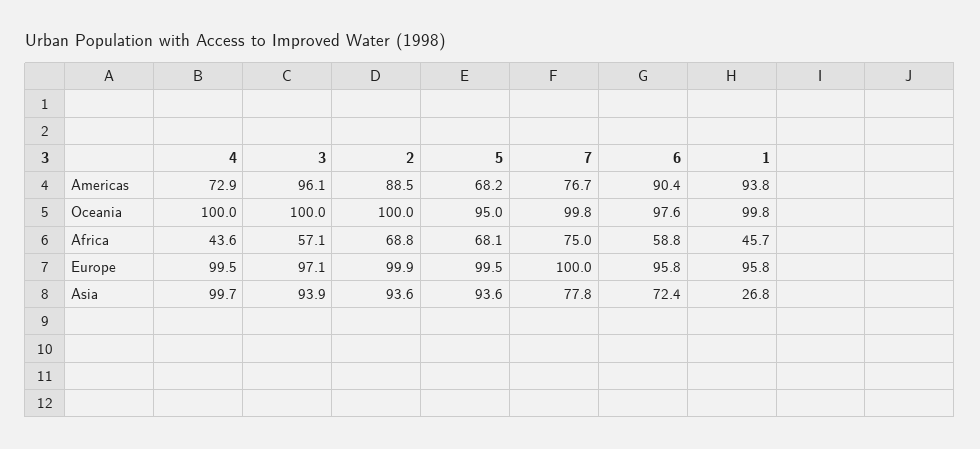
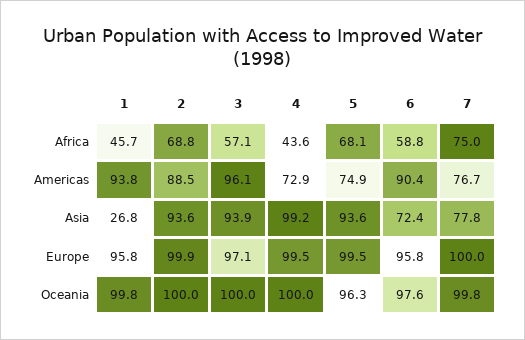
5, Americas: 68.2 -> 74.9
5, Oceania: 95 -> 96.3
4, Asia: 99.7 -> 99.2

